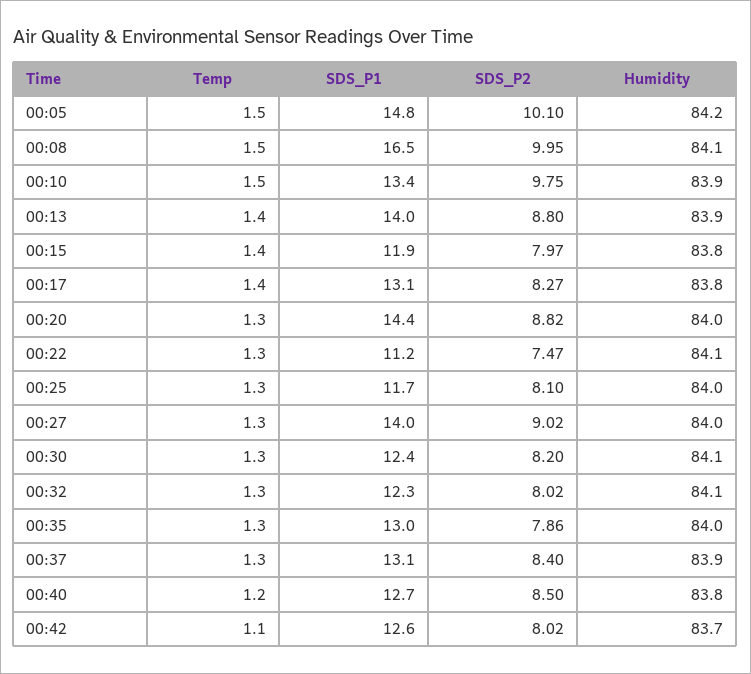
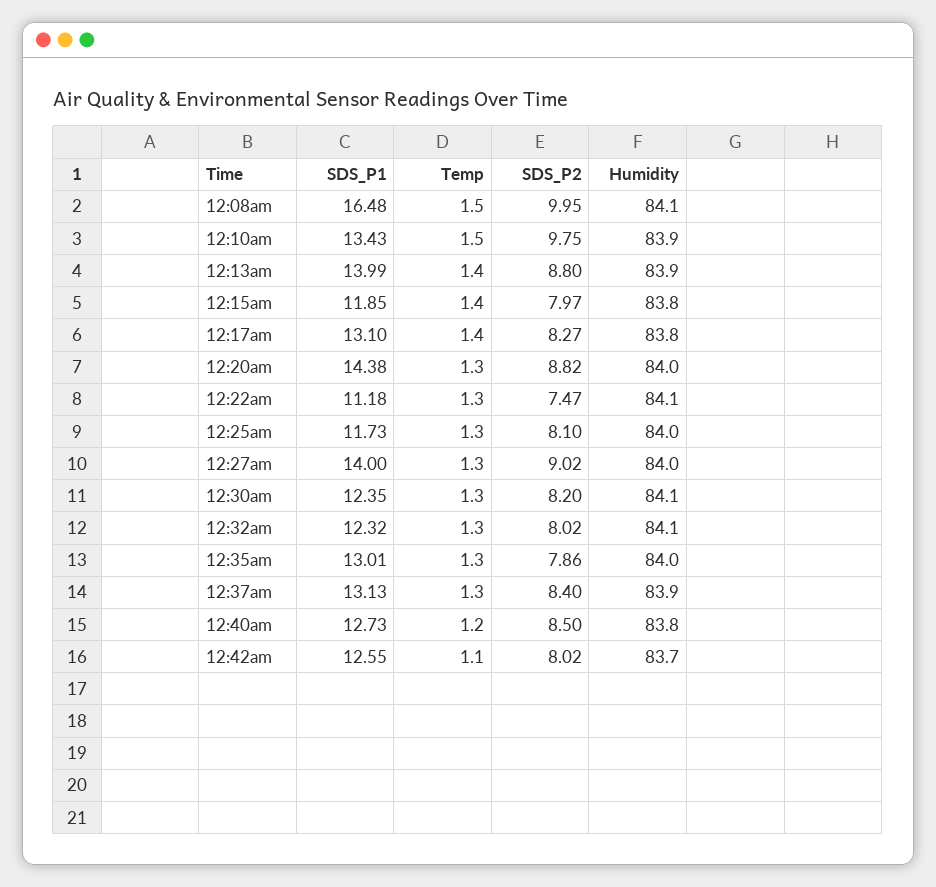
Temp, 00:05: 1.5 -> none
SDS_P1, 00:05: 14.8 -> none
SDS_P2, 00:05: 10.1 -> none
Humidity, 00:05: 84.2 -> none

